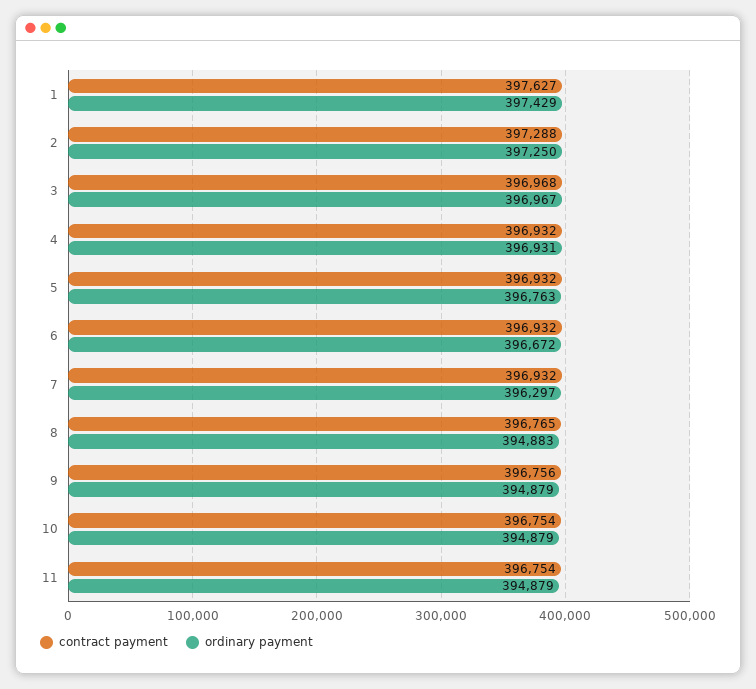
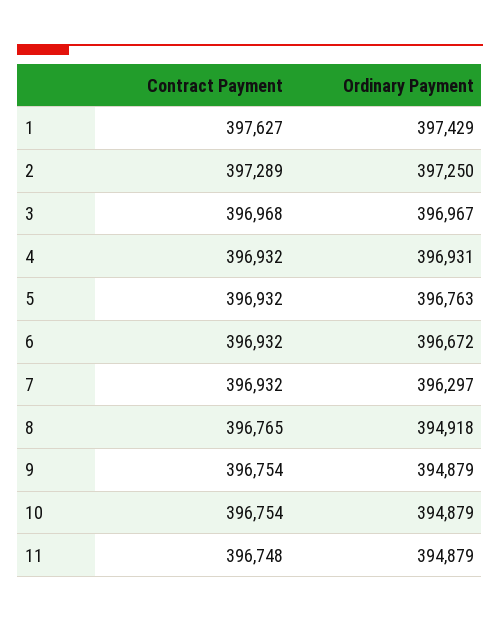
contract payment, 2: 397288 -> 397289
ordinary payment, 8: 394883 -> 394918
contract payment, 9: 396756 -> 396754
contract payment, 11: 396754 -> 396748

